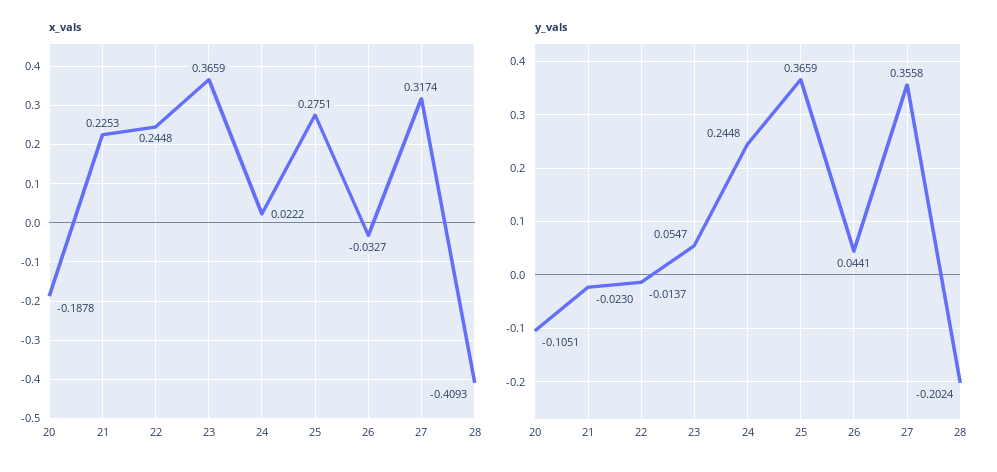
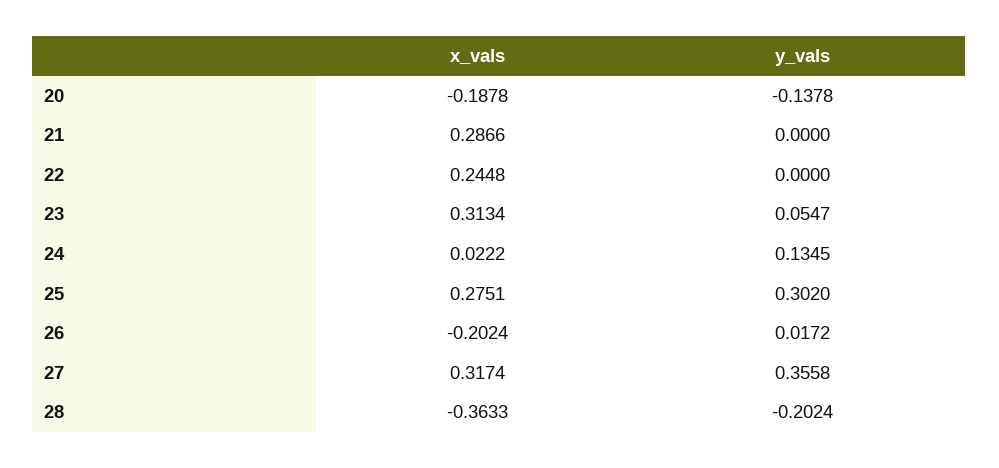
x_vals, 21: 0.2253 -> 0.2866
x_vals, 23: 0.3659 -> 0.3134
x_vals, 26: -0.0327 -> -0.2024
x_vals, 28: -0.4093 -> -0.3633
y_vals, 20: -0.1051 -> -0.1378
y_vals, 21: -0.023 -> 0
y_vals, 22: -0.0137 -> 0
y_vals, 24: 0.2448 -> 0.1345
y_vals, 25: 0.3659 -> 0.302
y_vals, 26: 0.0441 -> 0.0172

